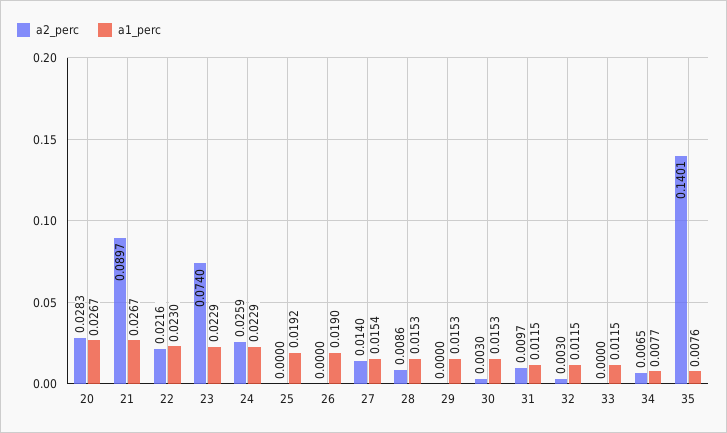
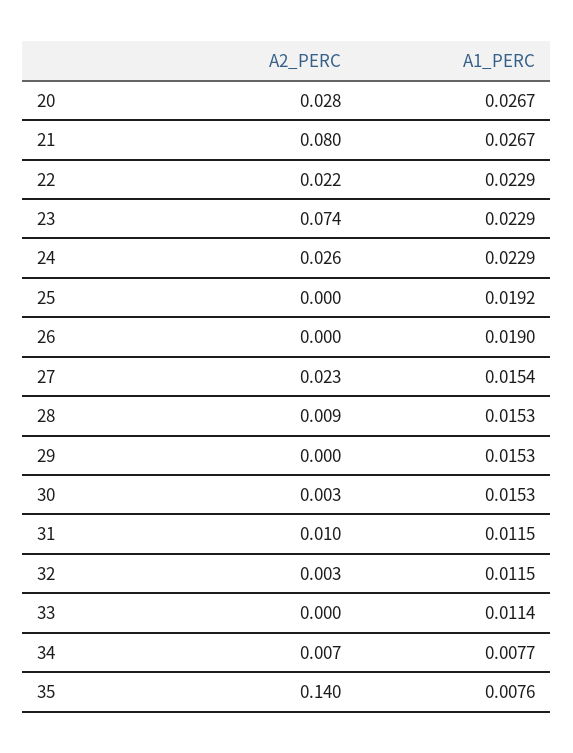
a2_perc, 21: 0.0897 -> 0.08
a1_perc, 22: 0.023 -> 0.0229
a2_perc, 27: 0.014 -> 0.023
a1_perc, 33: 0.0115 -> 0.0114

